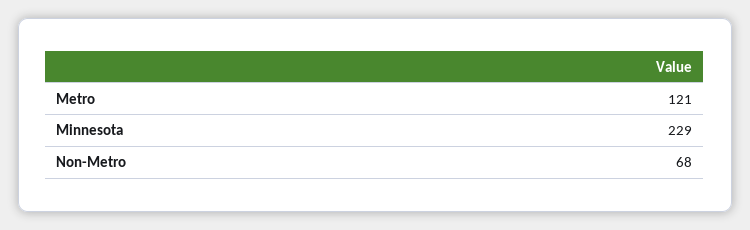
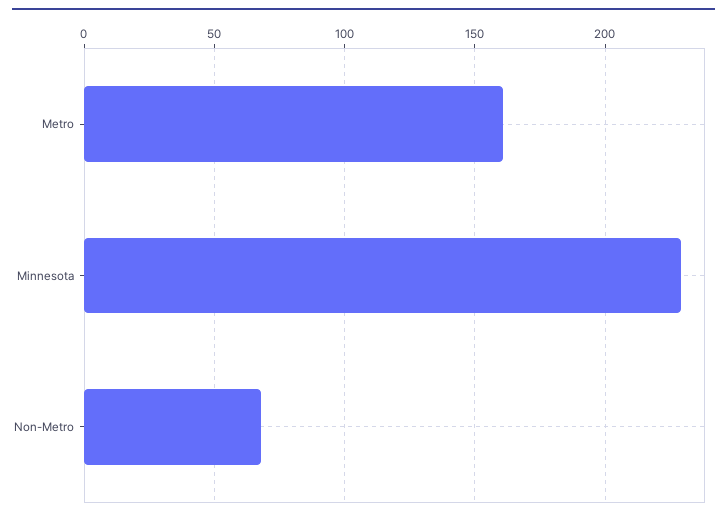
Metro: 121 -> 160

